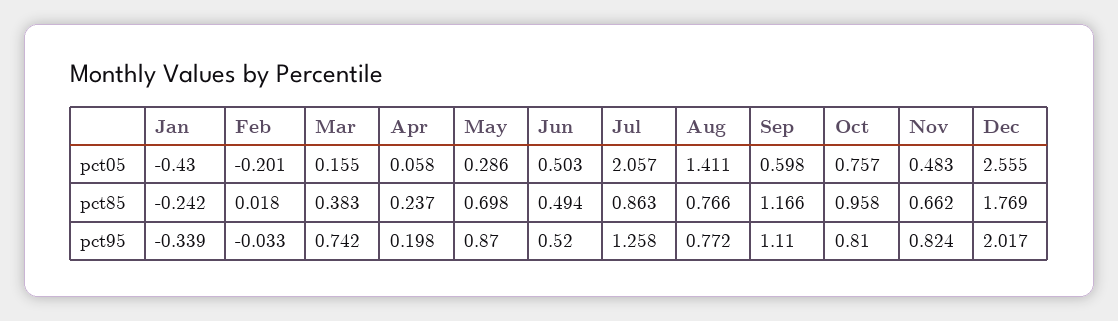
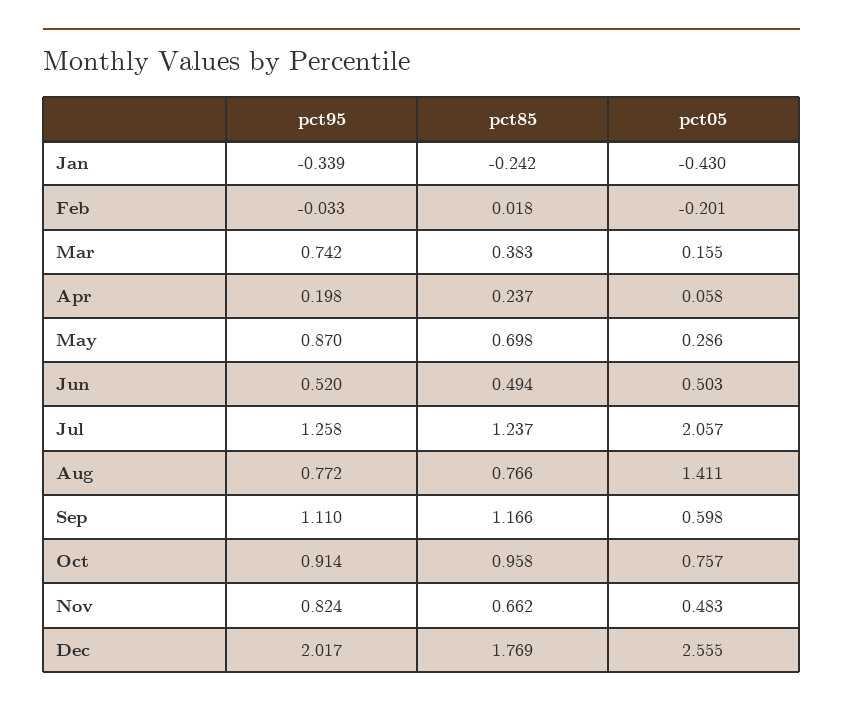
Jul, pct85: 0.863 -> 1.237
Oct, pct95: 0.81 -> 0.914

